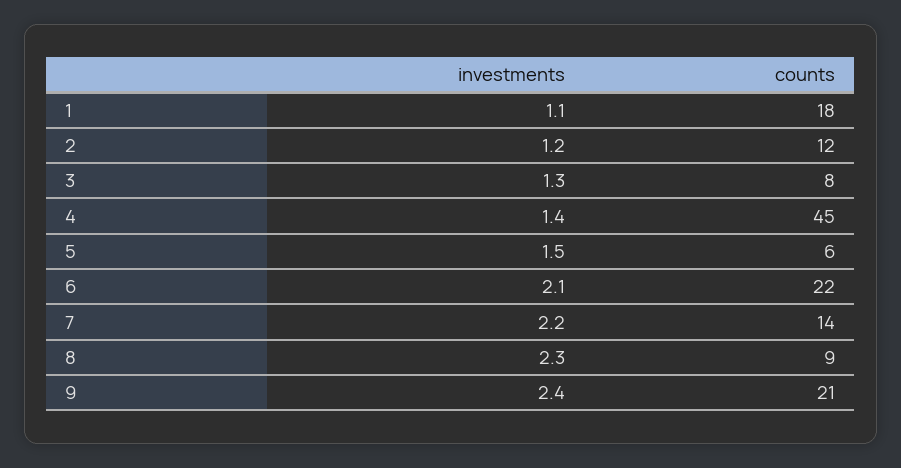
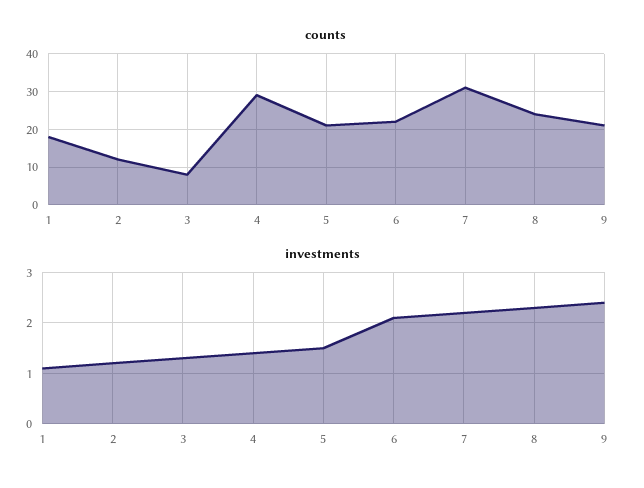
counts, 4: 45 -> 30
counts, 5: 6 -> 20
counts, 7: 14 -> 30
counts, 8: 9 -> 25

